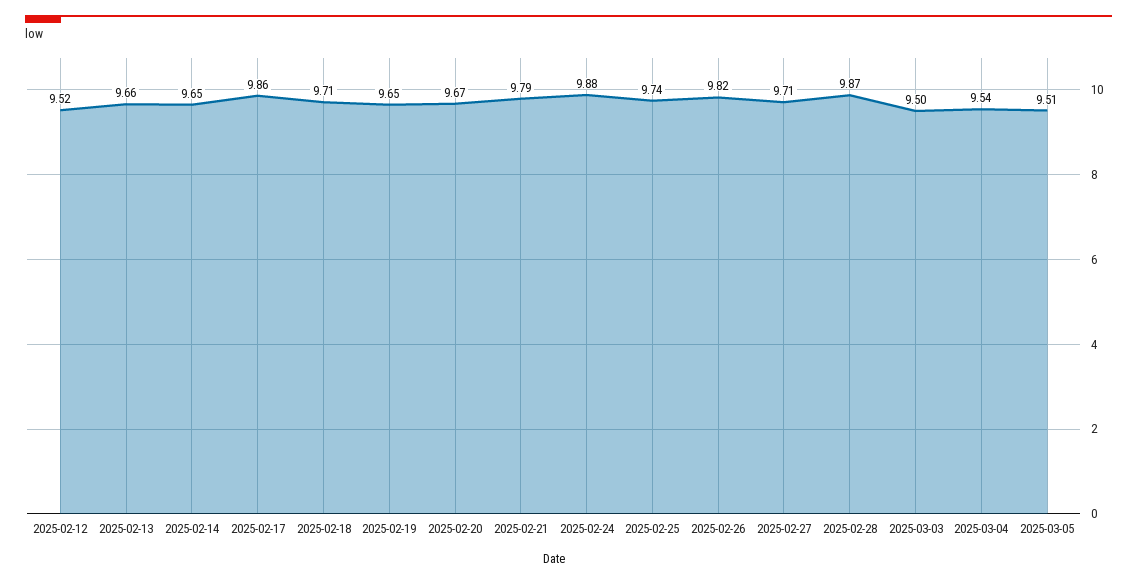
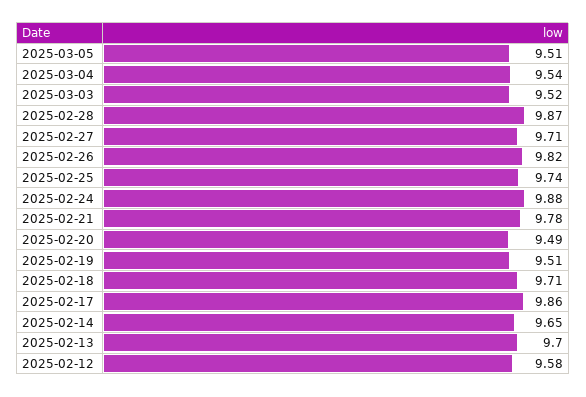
2025-02-12: 9.52 -> 9.58
2025-02-13: 9.66 -> 9.7
2025-02-19: 9.65 -> 9.51
2025-02-20: 9.67 -> 9.49
2025-02-21: 9.79 -> 9.78
2025-03-03: 9.5 -> 9.52

